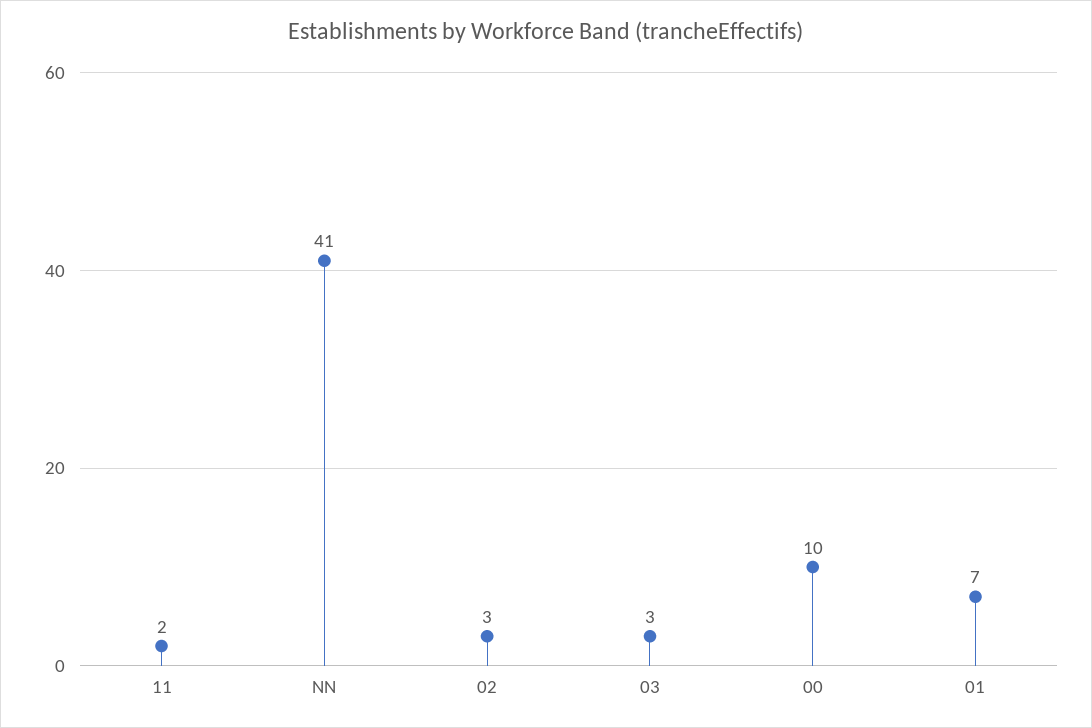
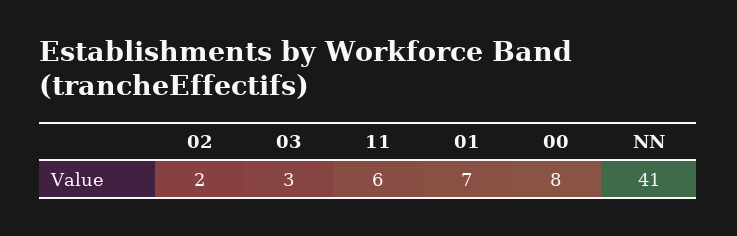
11: 2 -> 6
02: 3 -> 2
00: 10 -> 8

